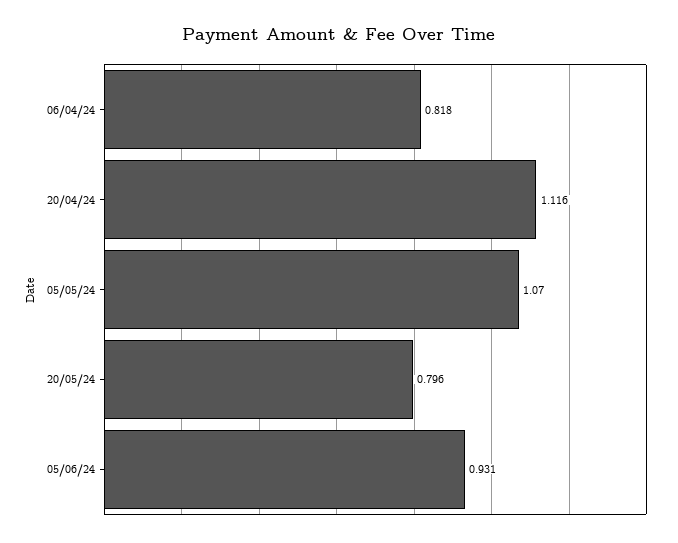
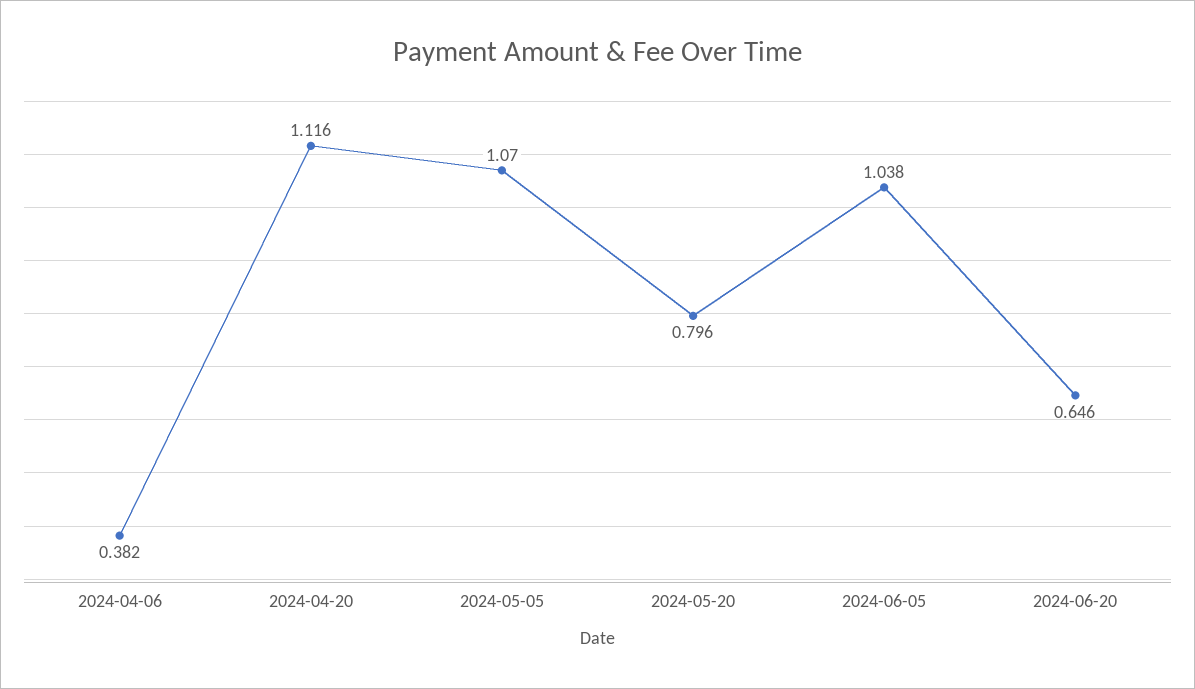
06/04/24: 0.818 -> 0.382
05/06/24: 0.931 -> 1.038
2024-06-20: none -> 0.646

